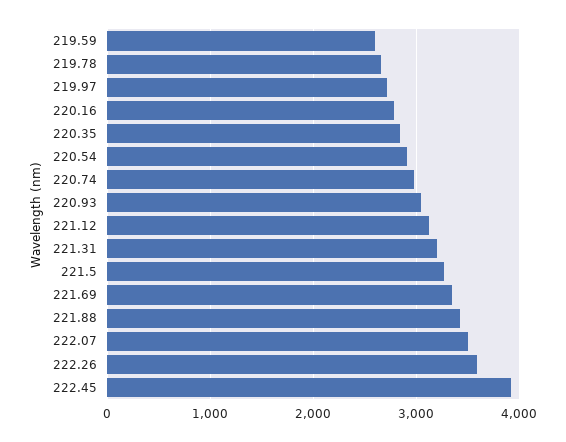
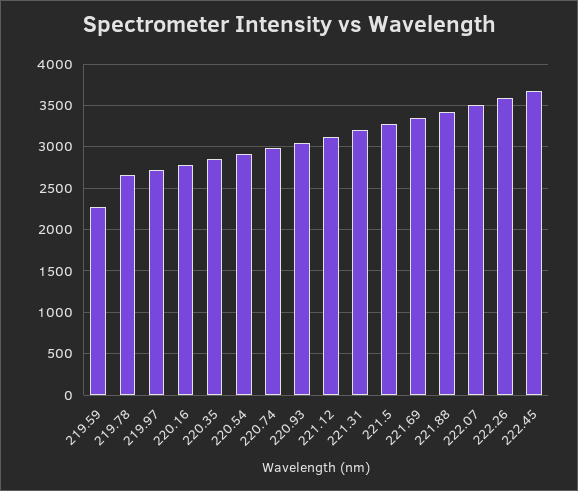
219.59: 2600 -> 2300
222.45: 3900 -> 3700

